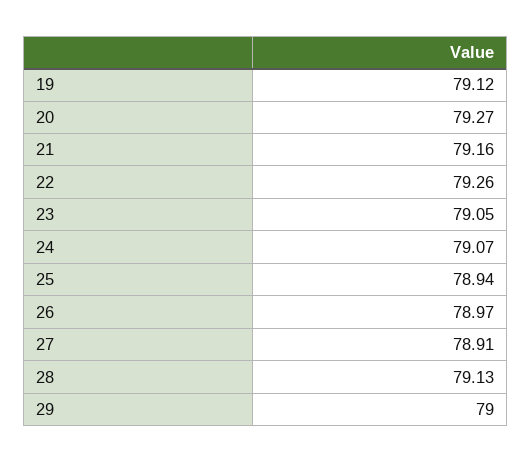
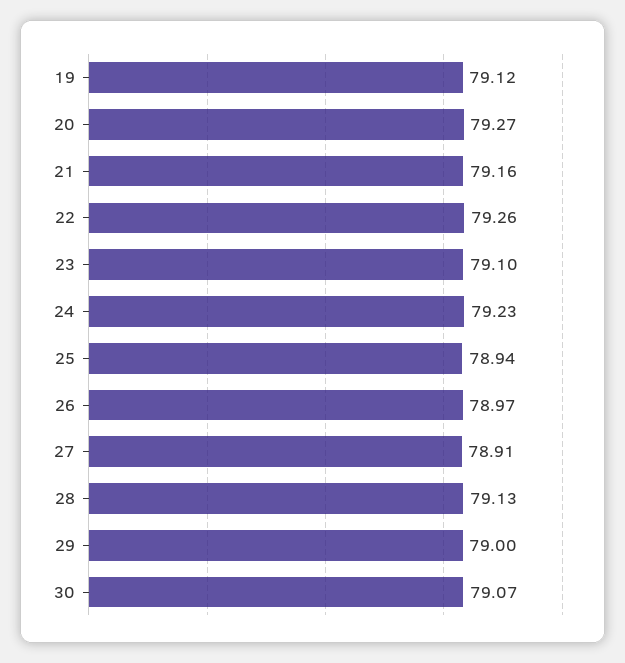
23: 79.05 -> 79.1
24: 79.07 -> 79.23
30: none -> 79.07

